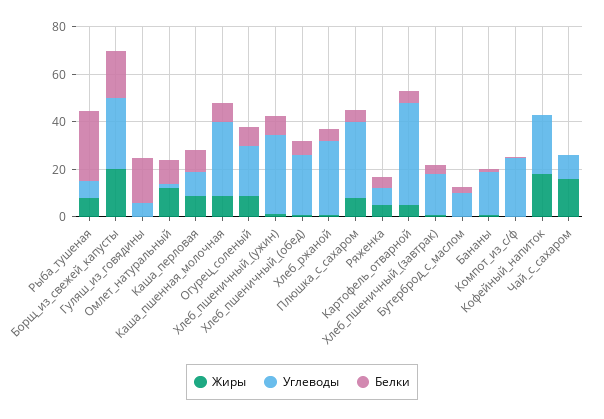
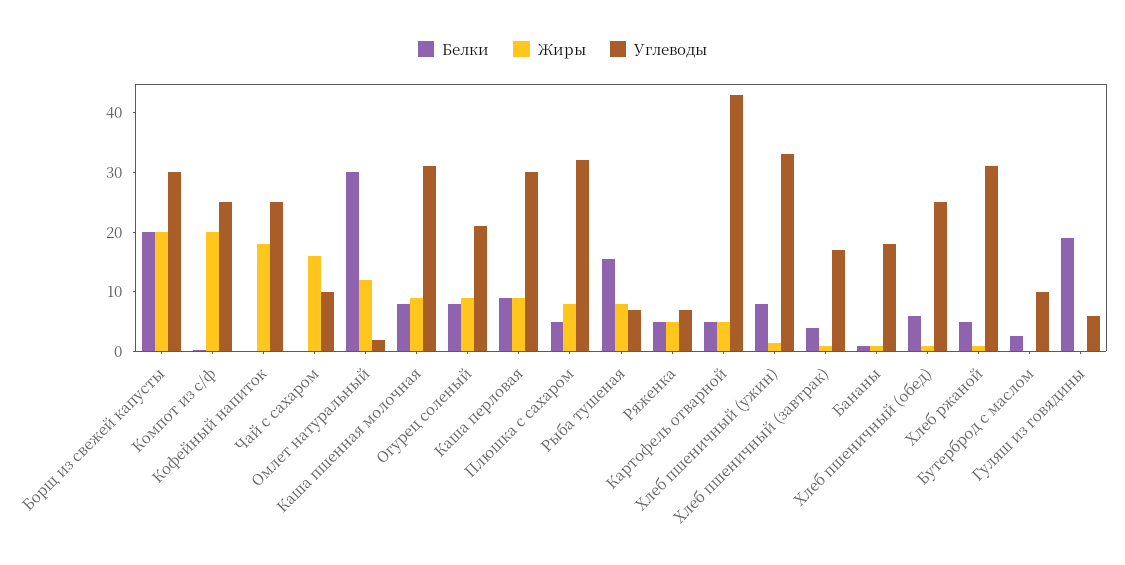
Белки, Рыба_тушеная: 30 -> 16
Белки, Омлет_натуральный: 10 -> 30
Углеводы, Каша_перловая: 10 -> 30
Жиры, Компот_из_с/ф: 0 -> 20

